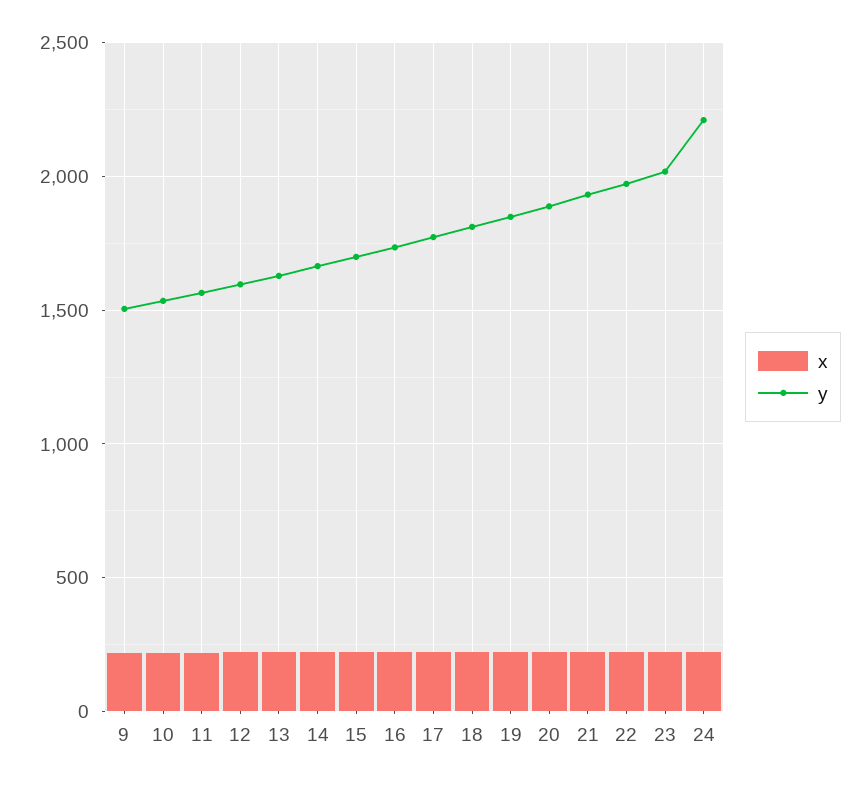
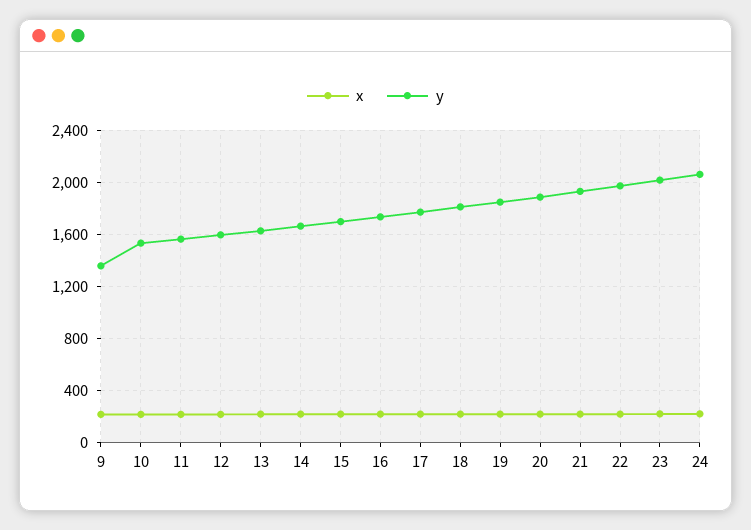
y, 9: 1500 -> 1350
y, 24: 2200 -> 2050

